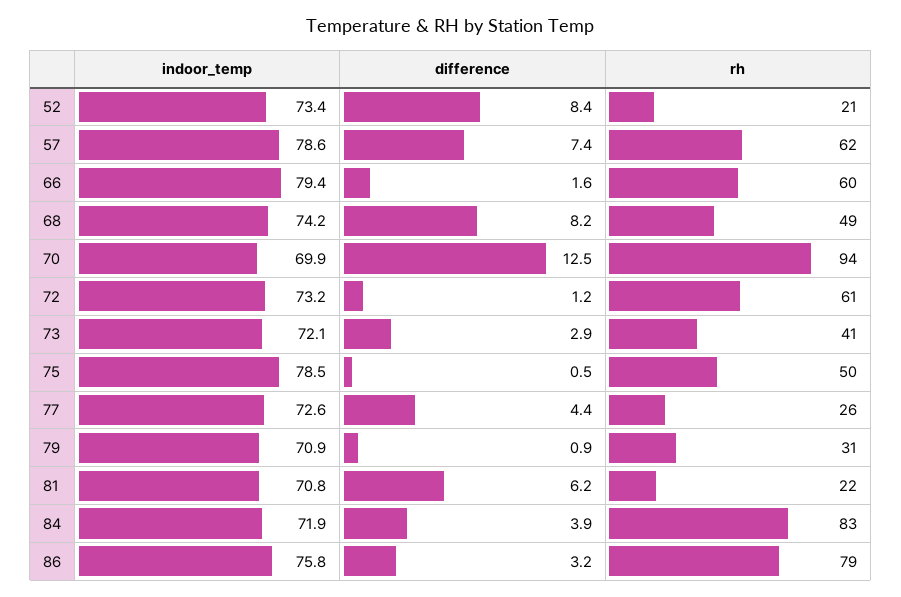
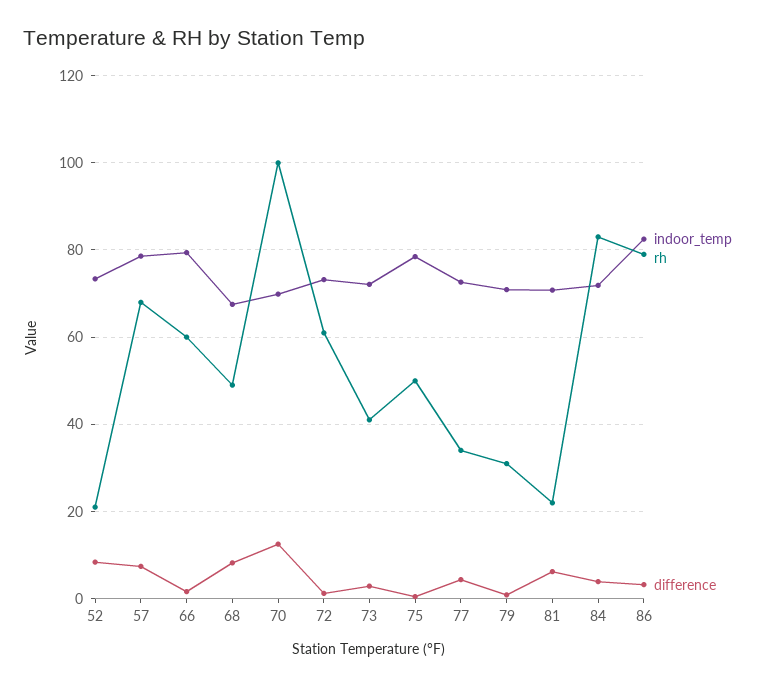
rh, 57: 62 -> 68
indoor_temp, 68: 74.2 -> 68
rh, 70: 94 -> 100
rh, 77: 26 -> 34
indoor_temp, 86: 75.8 -> 82

